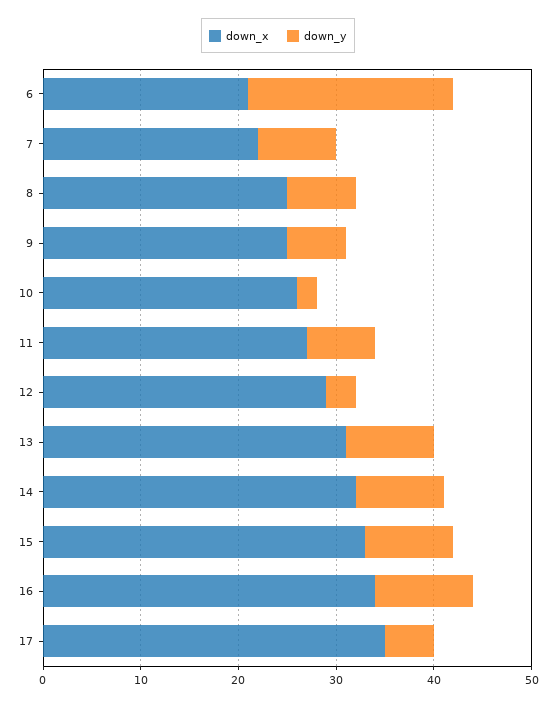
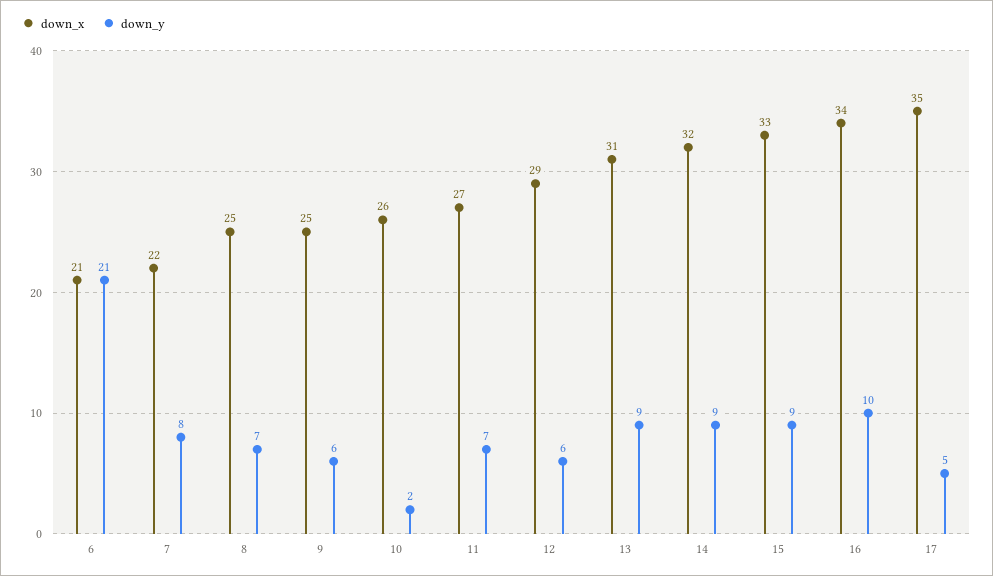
down_y, 12: 3 -> 6

